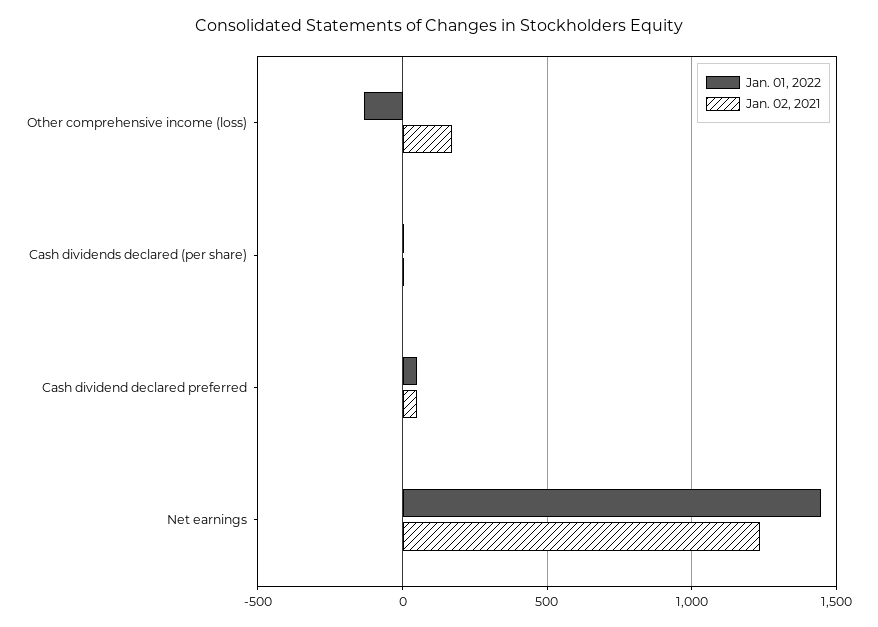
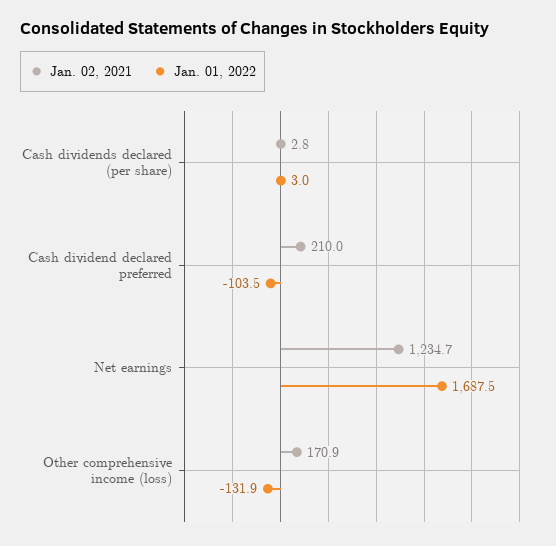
Jan. 01, 2022, Cash dividend declared preferred: 50 -> -103.5
Jan. 02, 2021, Cash dividend declared preferred: 50 -> 210
Jan. 01, 2022, Net earnings: 1450 -> 1687.5

